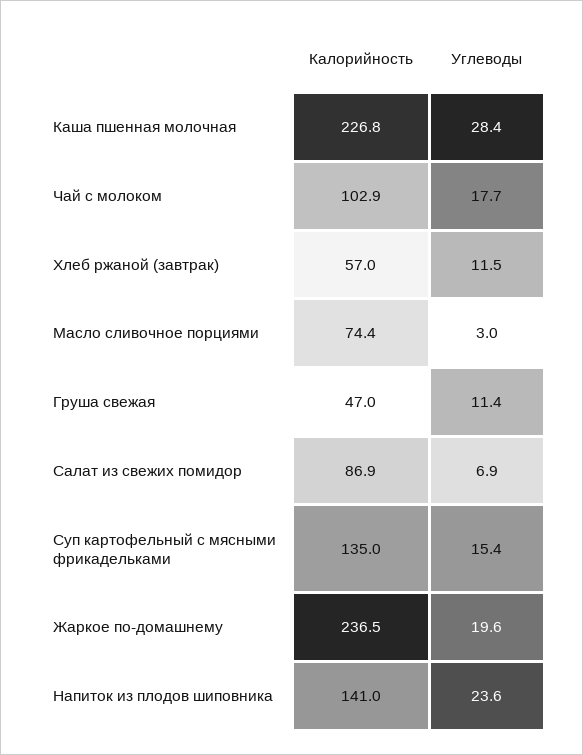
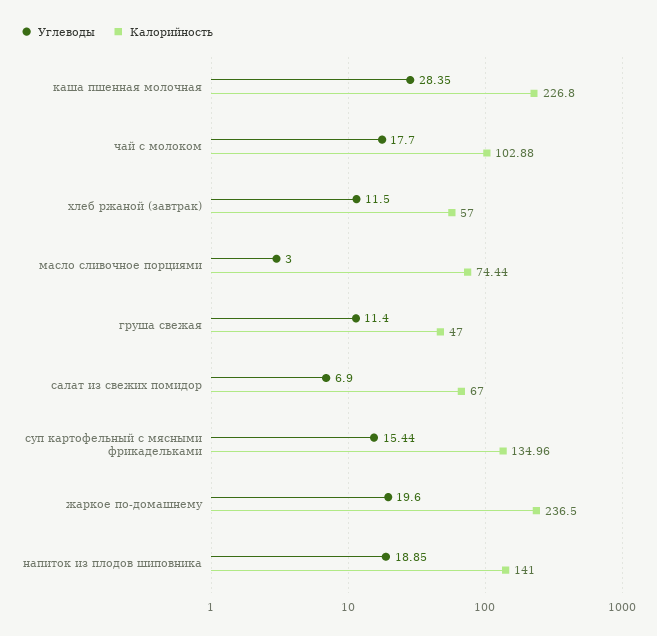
Калорийность, Салат из свежих помидор: 86.9 -> 67
Углеводы, Напиток из плодов шиповника: 23.6 -> 18.85

